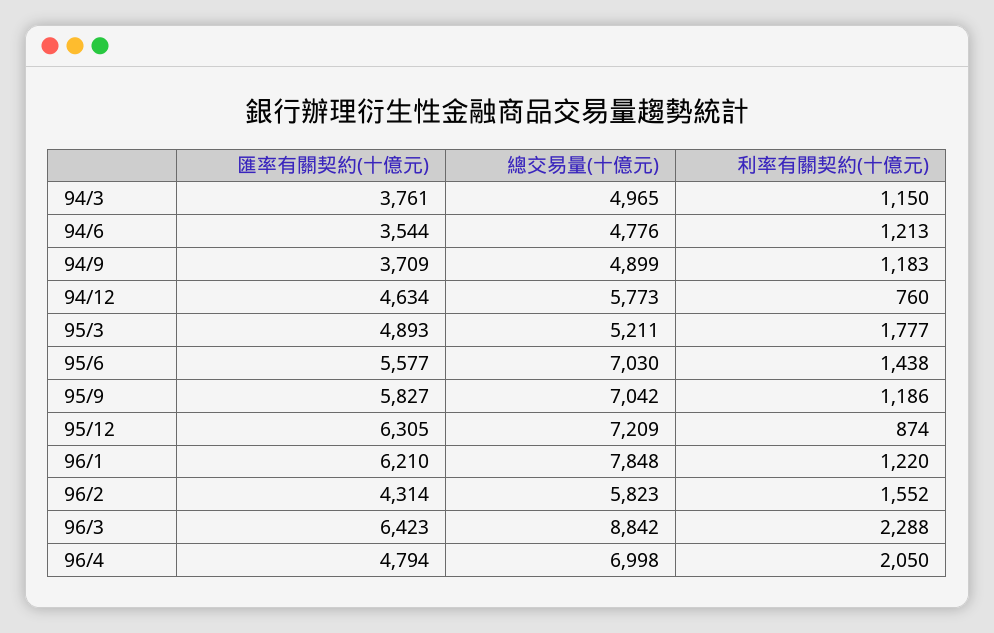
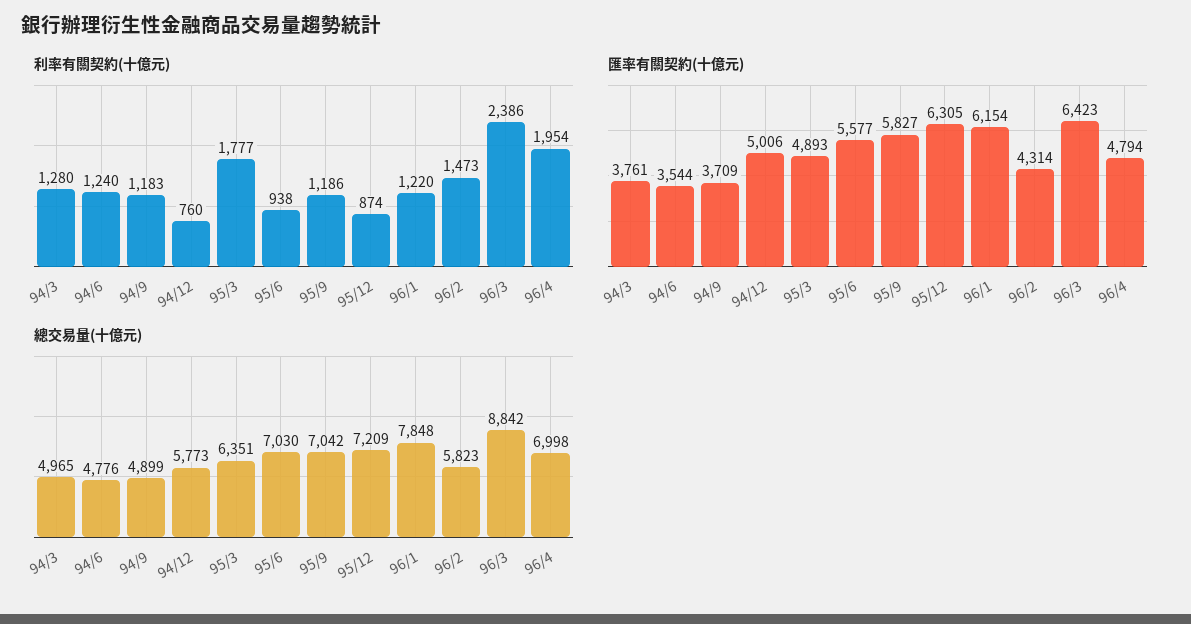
利率有關契約(十億元), 94/3: 1150 -> 1280
利率有關契約(十億元), 94/6: 1213 -> 1240
匯率有關契約(十億元), 94/12: 4634 -> 5006
總交易量(十億元), 95/3: 5211 -> 6351
利率有關契約(十億元), 95/6: 1438 -> 938
匯率有關契約(十億元), 96/1: 6210 -> 6154
利率有關契約(十億元), 96/2: 1552 -> 1473
利率有關契約(十億元), 96/3: 2288 -> 2386
利率有關契約(十億元), 96/4: 2050 -> 1954

